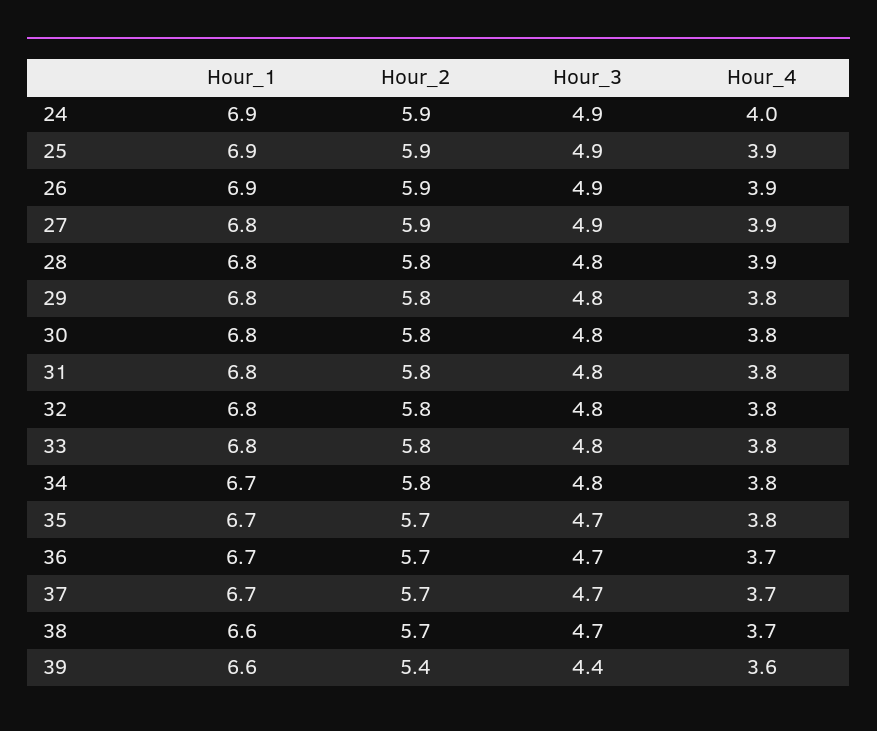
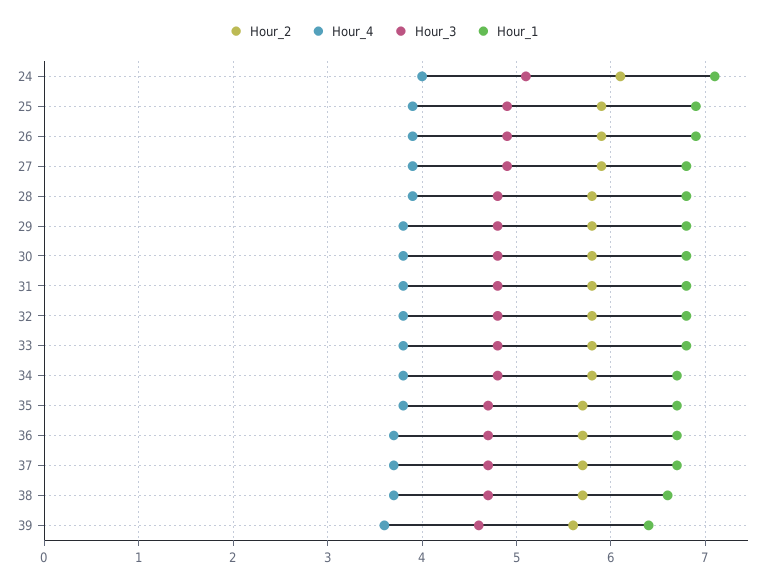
Hour_1, 24: 6.9 -> 7.1
Hour_2, 24: 5.9 -> 6.1
Hour_3, 24: 4.9 -> 5.1
Hour_1, 39: 6.6 -> 6.4
Hour_2, 39: 5.4 -> 5.6
Hour_3, 39: 4.4 -> 4.6

